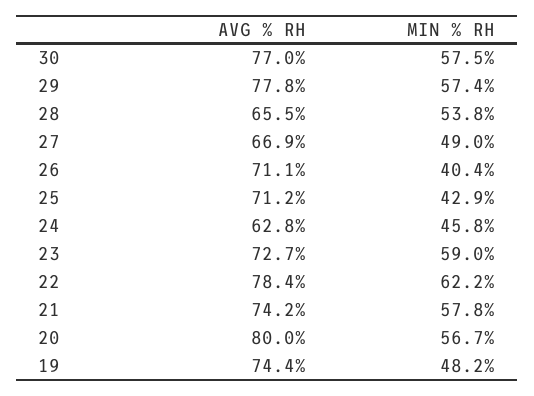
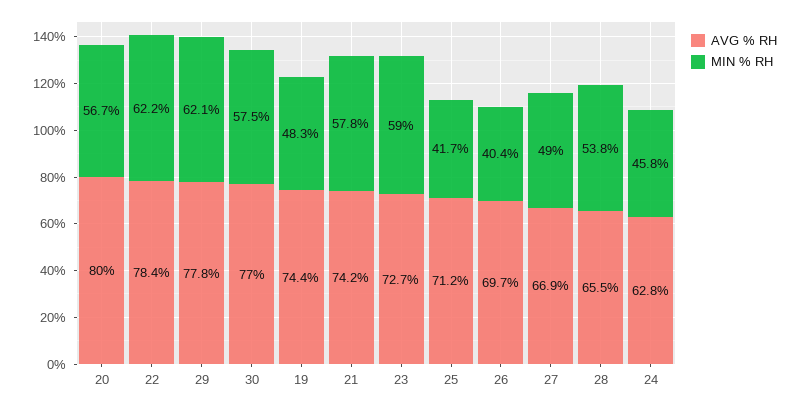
MIN % RH, 29: 57.4 -> 62.1
AVG % RH, 26: 71.1 -> 69.7
MIN % RH, 25: 42.9 -> 41.7
MIN % RH, 19: 48.2 -> 48.3

